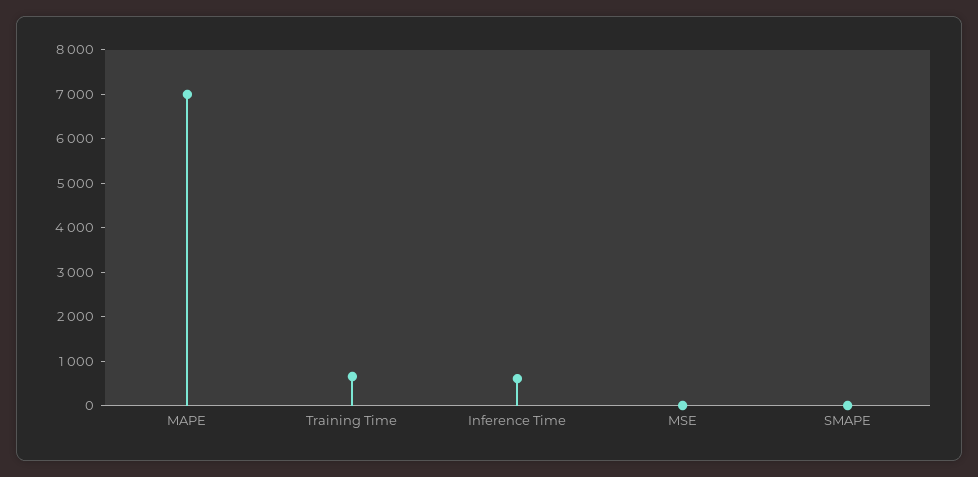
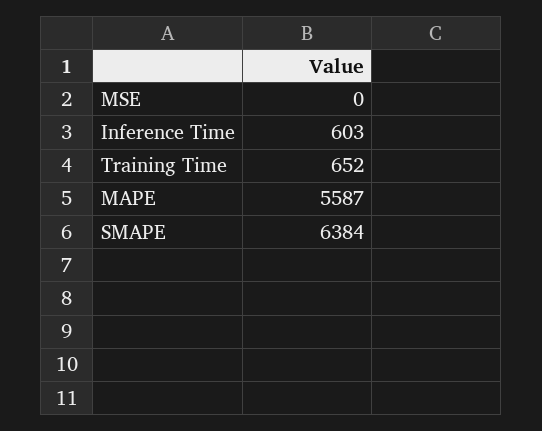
MAPE: 7000 -> 5587
SMAPE: 0 -> 6384

